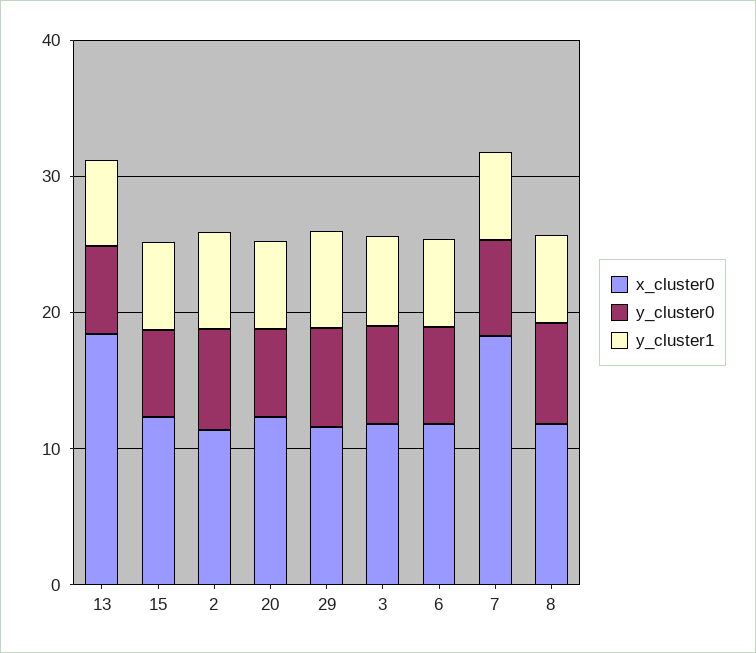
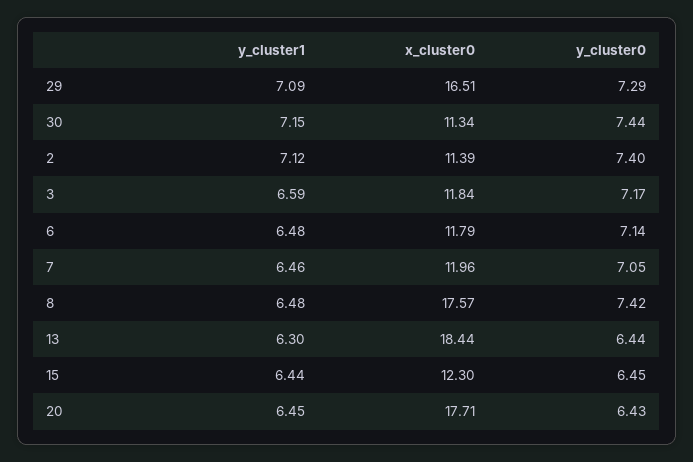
x_cluster0, 20: 12 -> 17.71
x_cluster0, 29: 12 -> 16.51
x_cluster0, 7: 18 -> 11.96
x_cluster0, 8: 12 -> 17.57
y_cluster1, 30: none -> 7.15
x_cluster0, 30: none -> 11.34
y_cluster0, 30: none -> 7.44

